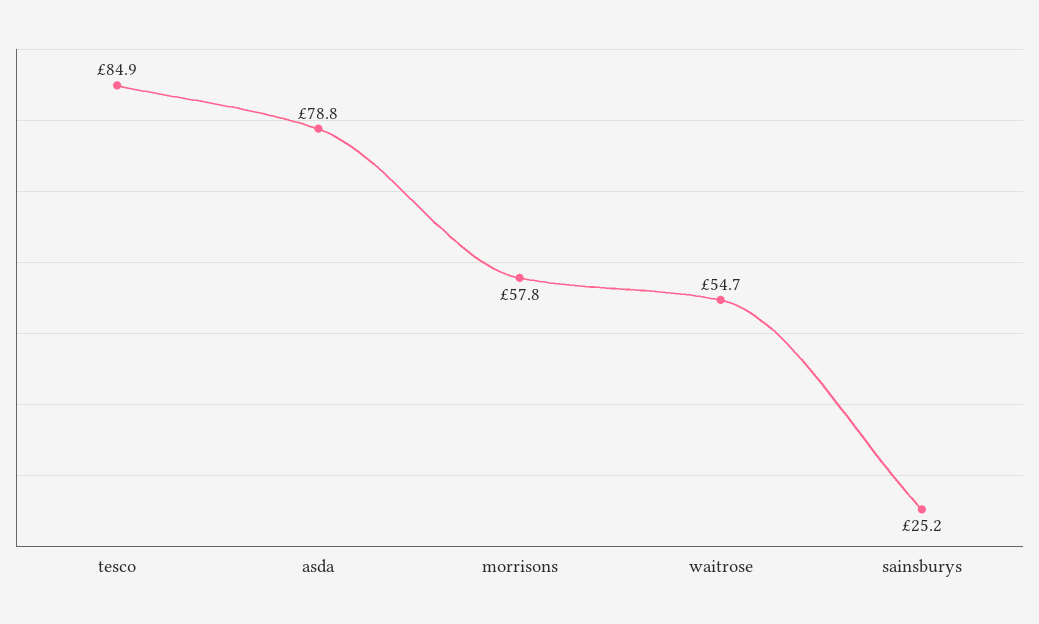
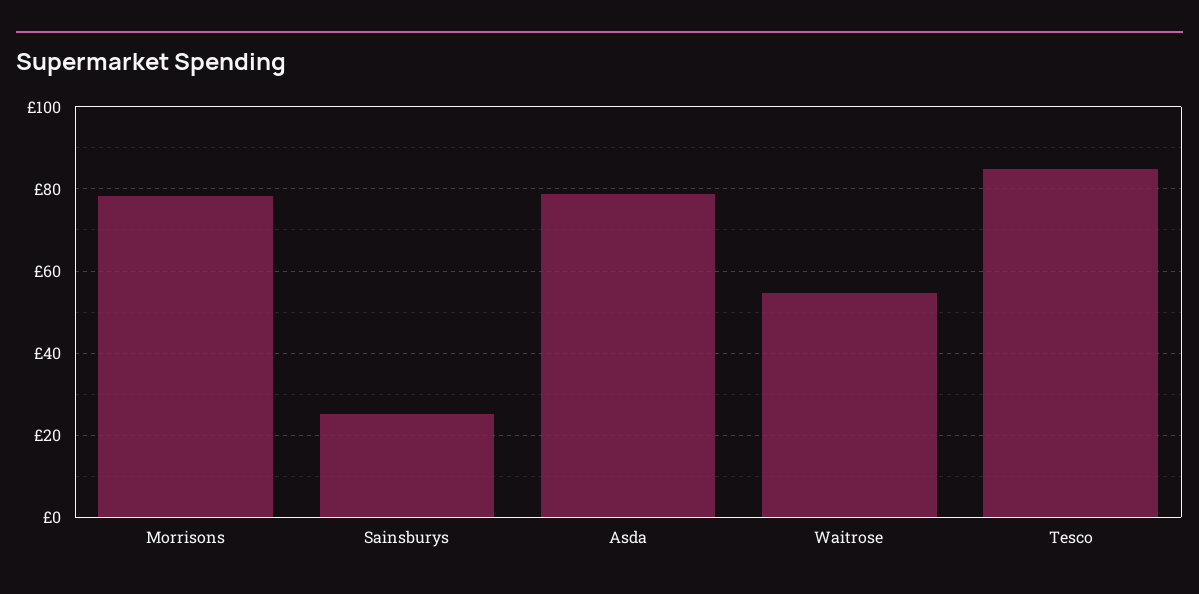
morrisons: 57.8 -> 78

